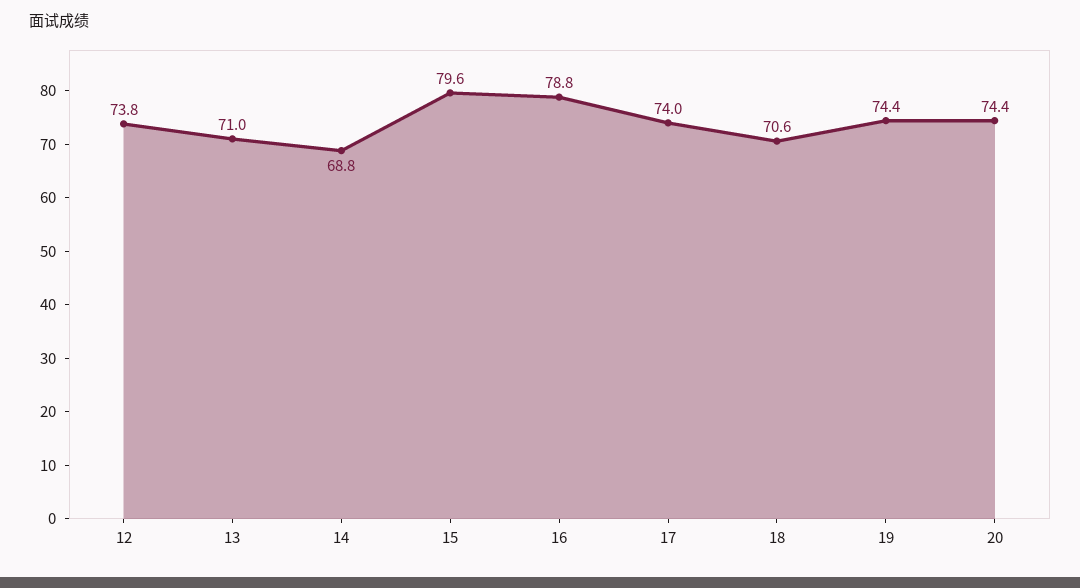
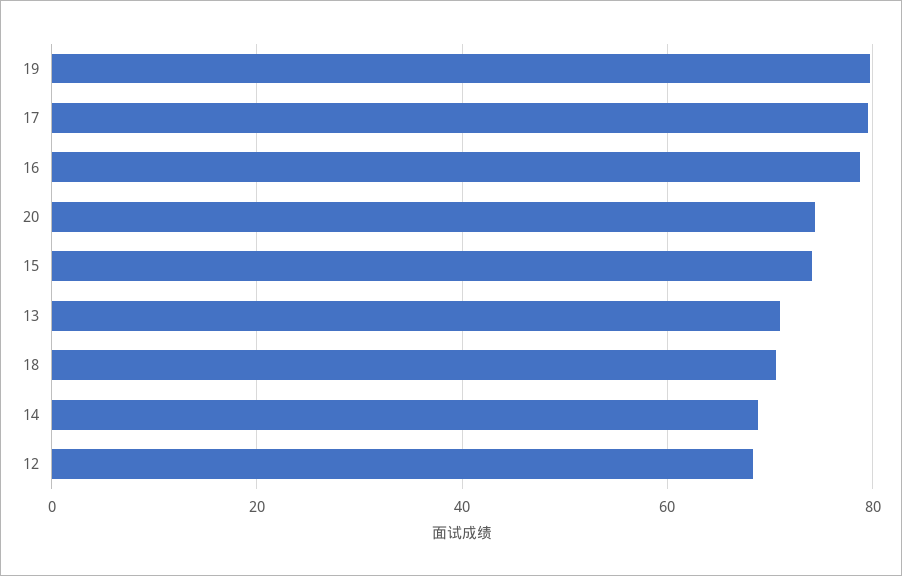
12: 73.8 -> 68
15: 79.6 -> 74
17: 74 -> 80
19: 74.4 -> 80

